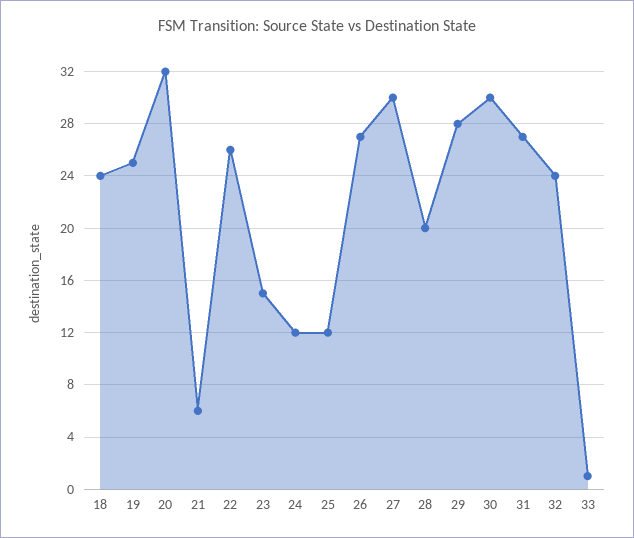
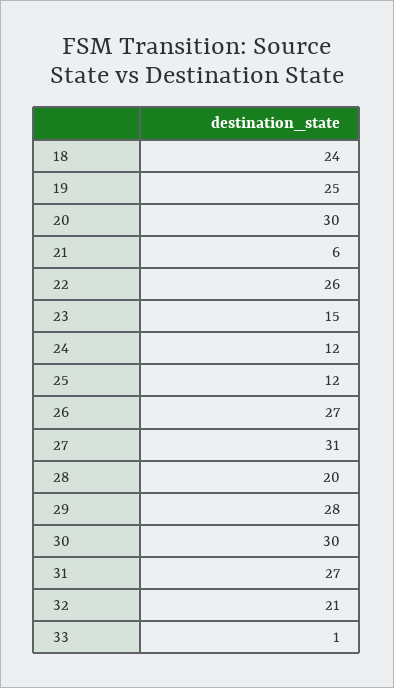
20: 32 -> 30
27: 30 -> 31
32: 24 -> 21

